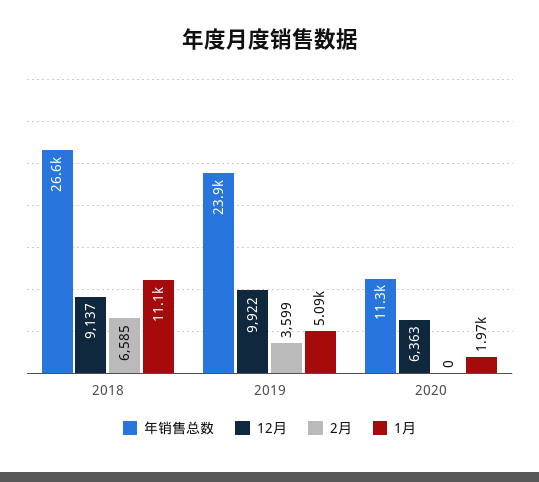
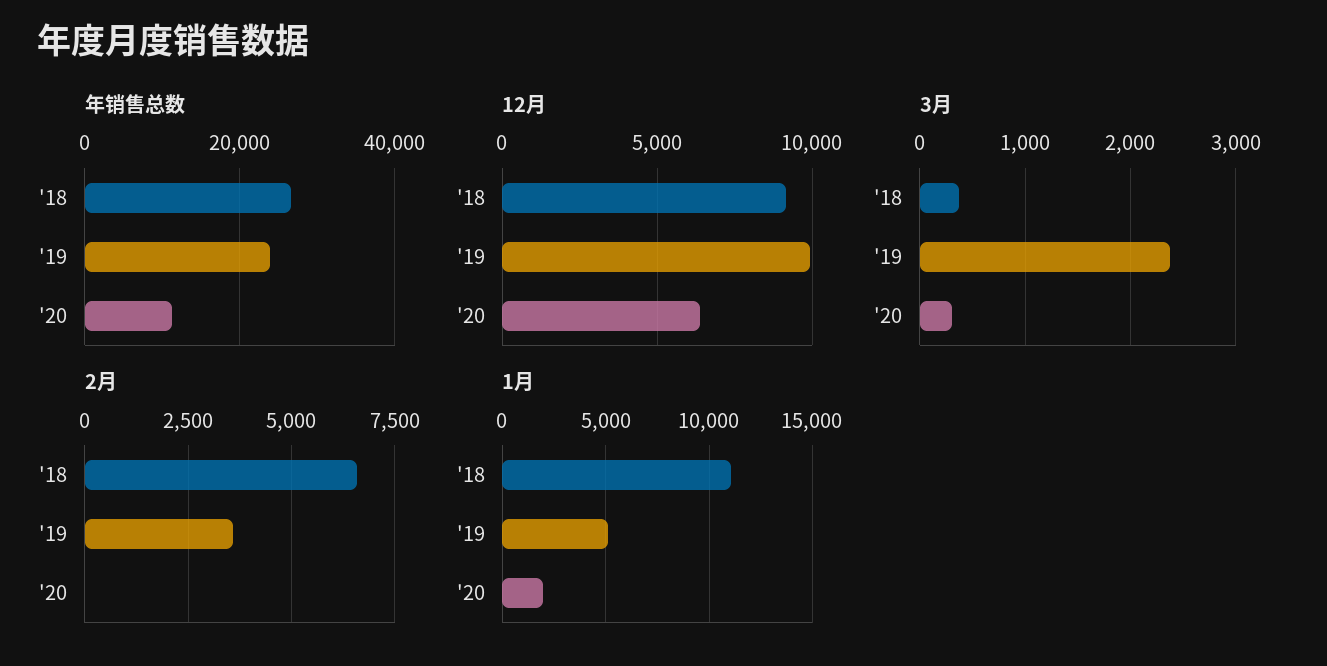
3月, 2018: none -> 400
3月, 2019: none -> 2400
3月, 2020: none -> 300

